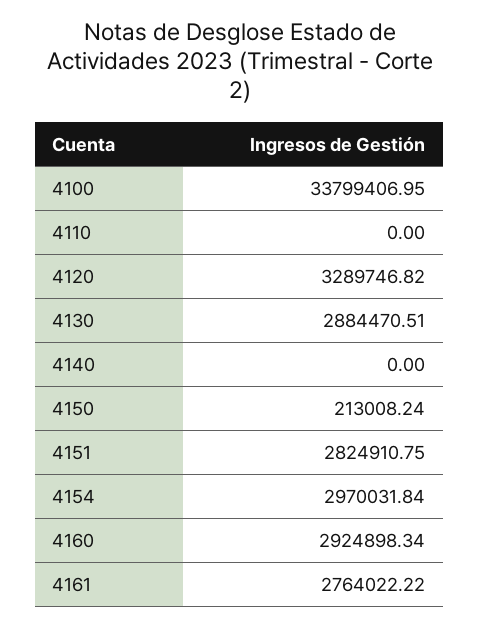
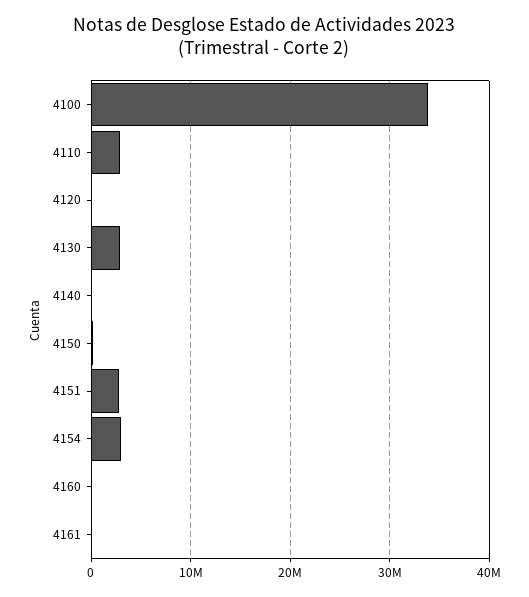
4110: 0 -> 3000000
4120: 3289746.82 -> 0
4160: 2924898.34 -> 0
4161: 2764022.22 -> 0

